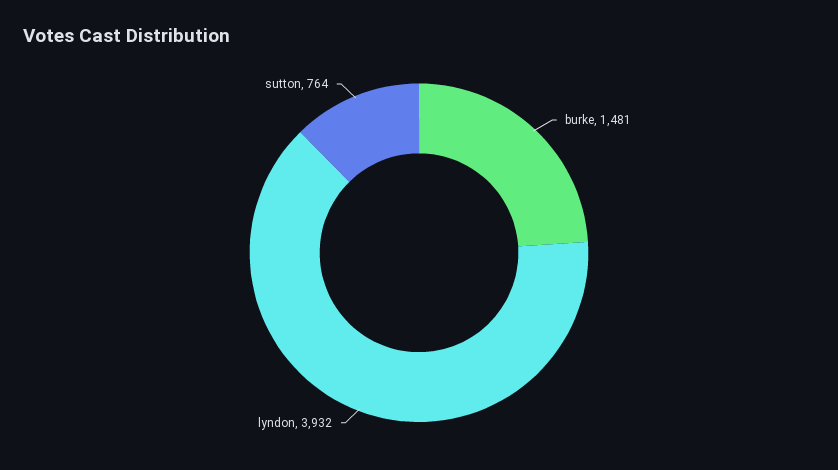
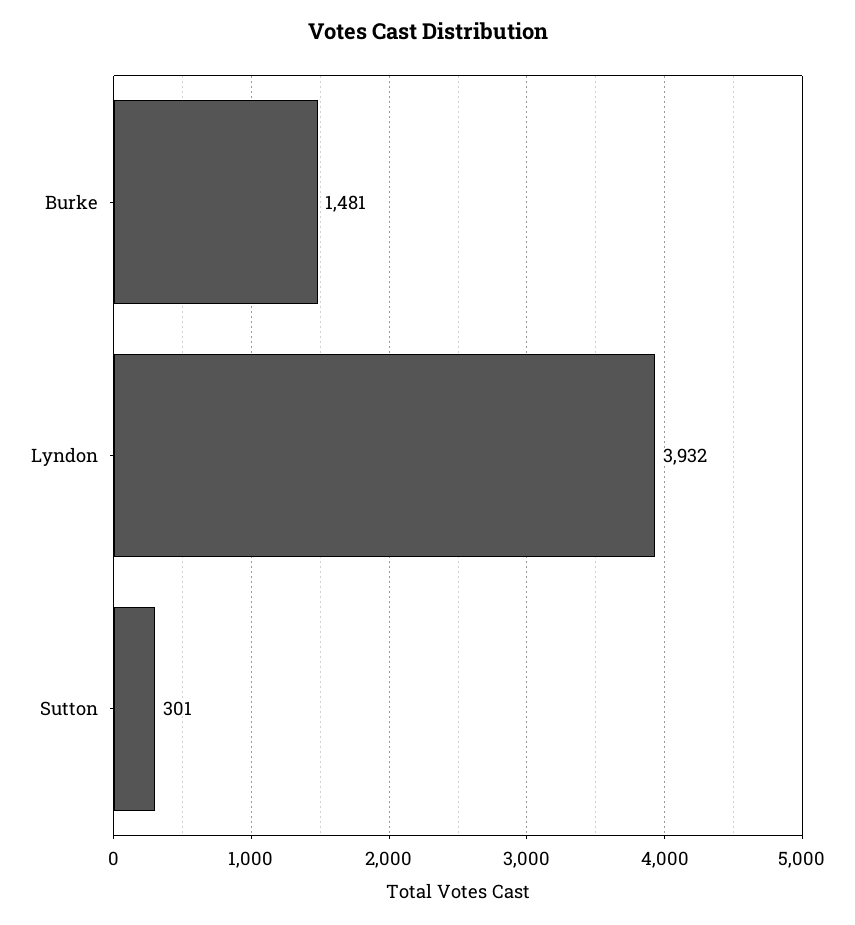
sutton: 764 -> 301

